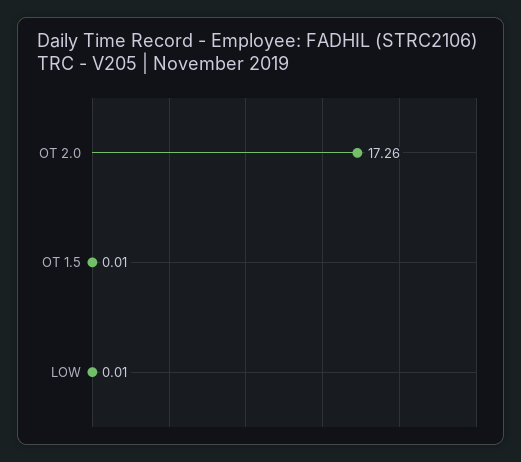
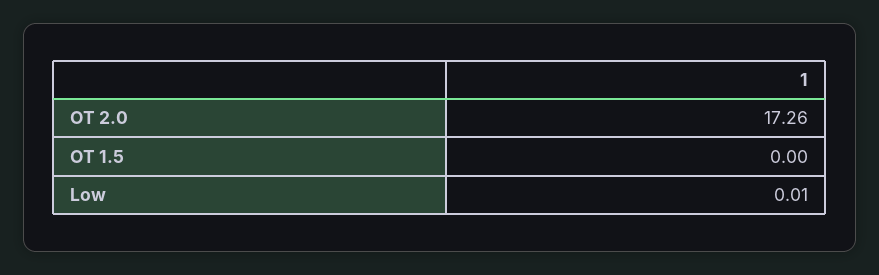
OT 1.5: 0.01 -> 0

